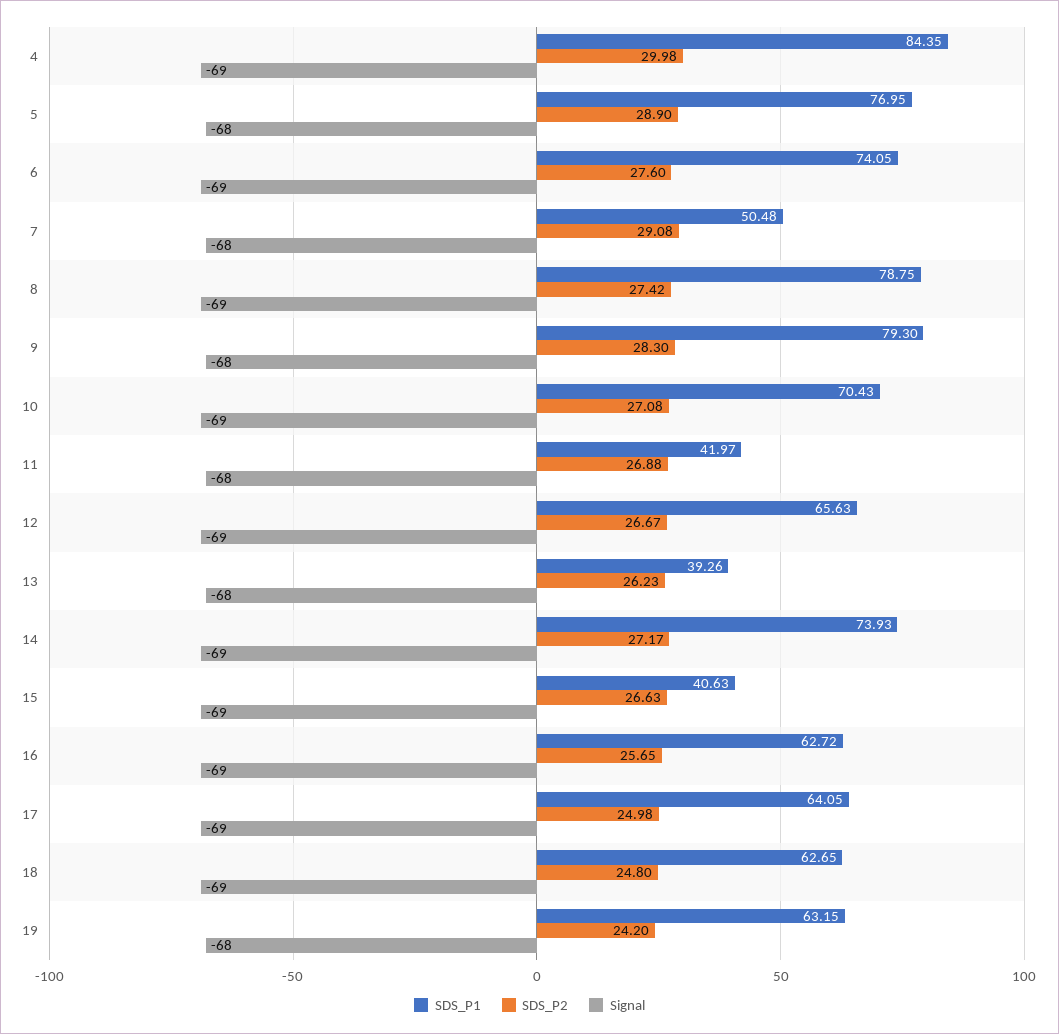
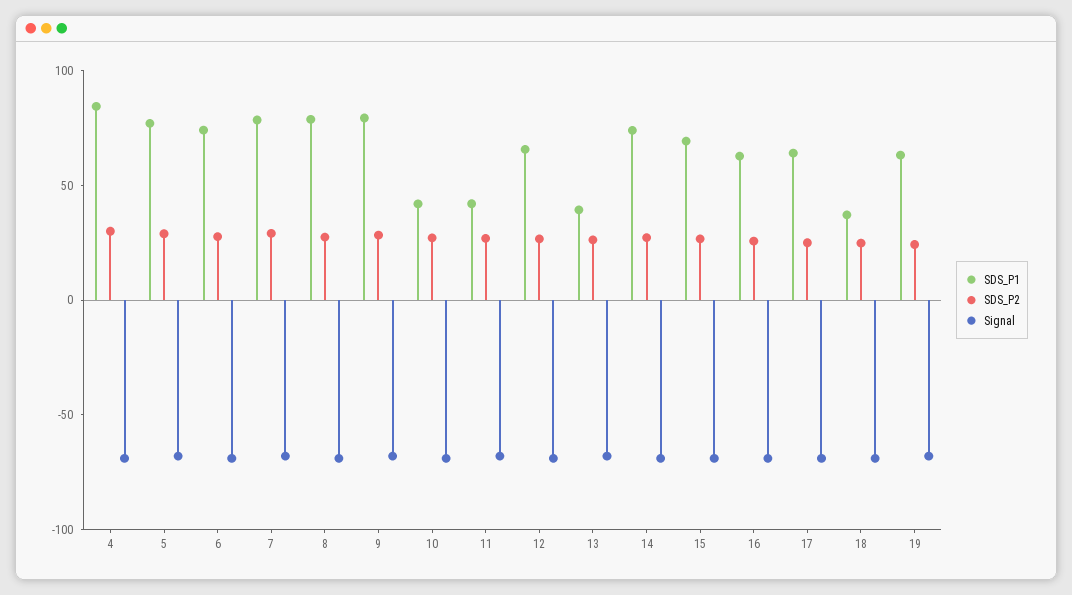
SDS_P1, 7: 50.48 -> 80
SDS_P1, 10: 70.43 -> 40
SDS_P1, 15: 40.63 -> 70
SDS_P1, 18: 62.65 -> 40

